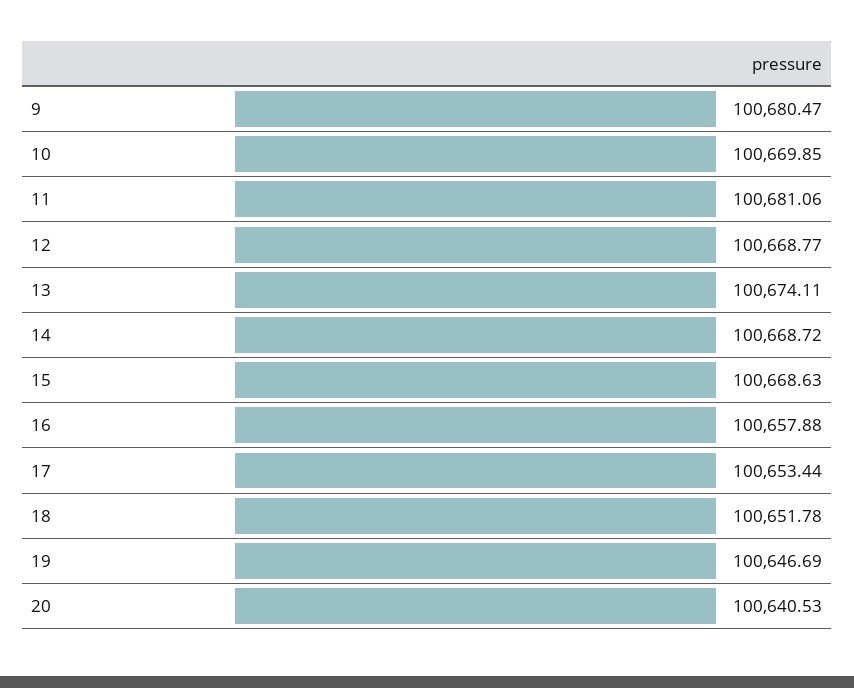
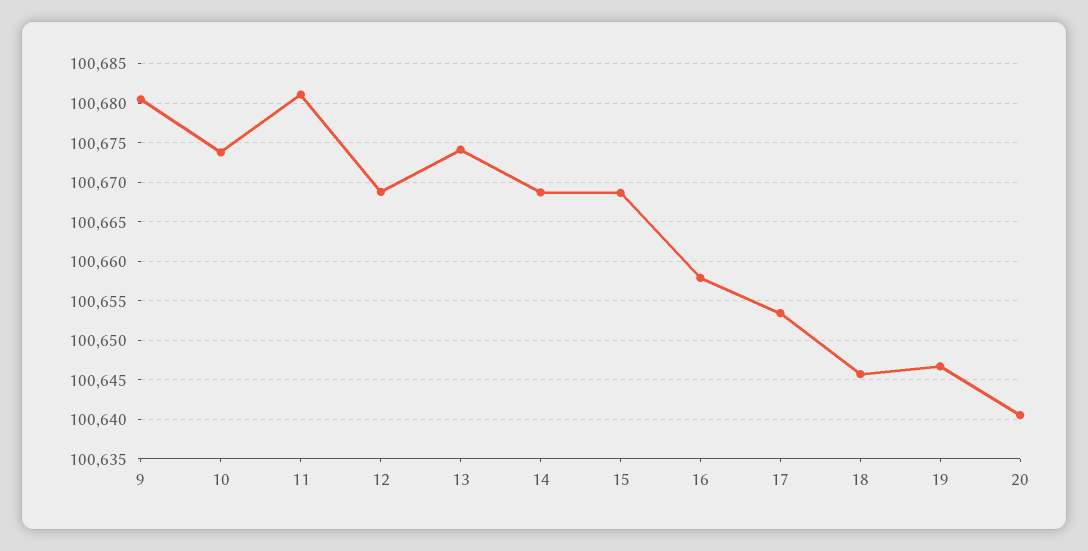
10: 100669.85 -> 100674
18: 100651.78 -> 100646

